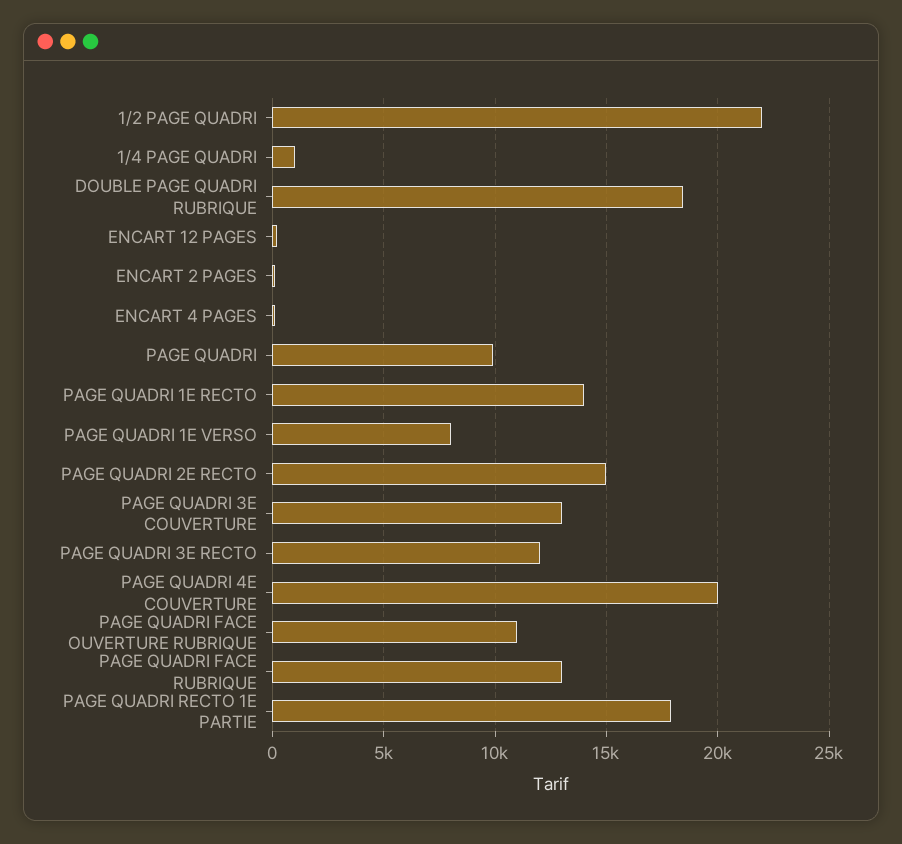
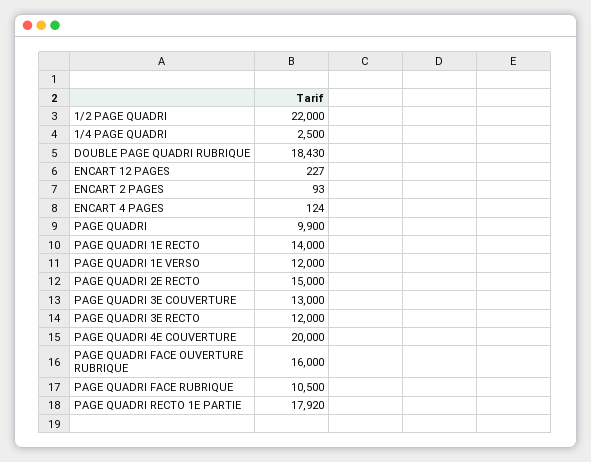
1/4 PAGE QUADRI: 1000 -> 2500
PAGE QUADRI 1E VERSO: 8000 -> 12000
PAGE QUADRI FACE OUVERTURE RUBRIQUE: 11000 -> 16000
PAGE QUADRI FACE RUBRIQUE: 13000 -> 10500

